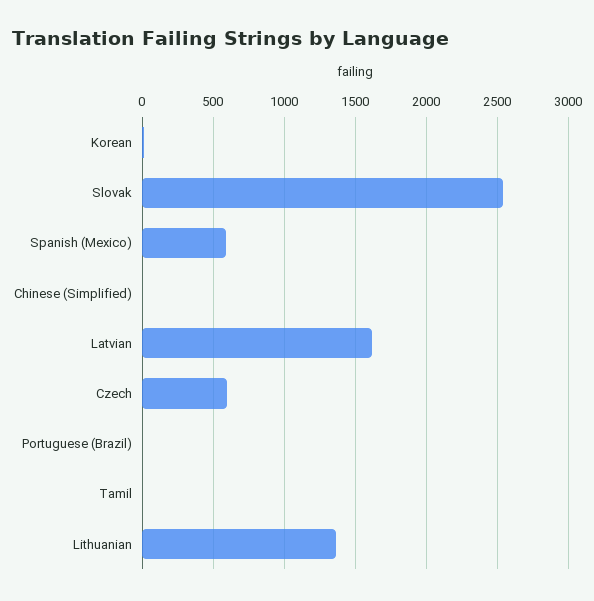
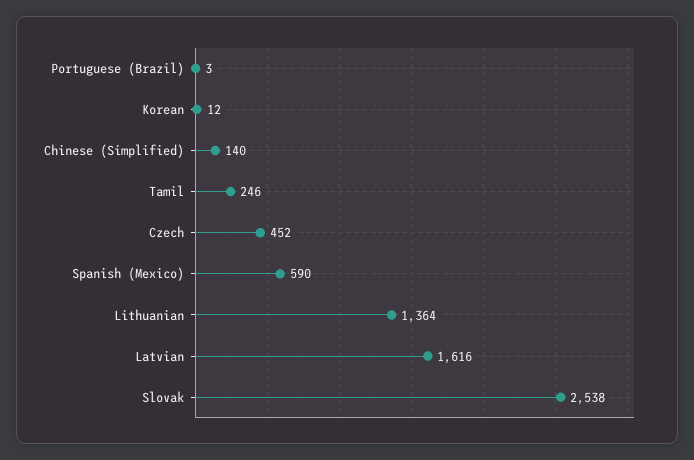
Chinese (Simplified): 0 -> 140
Czech: 600 -> 452
Tamil: 0 -> 246

